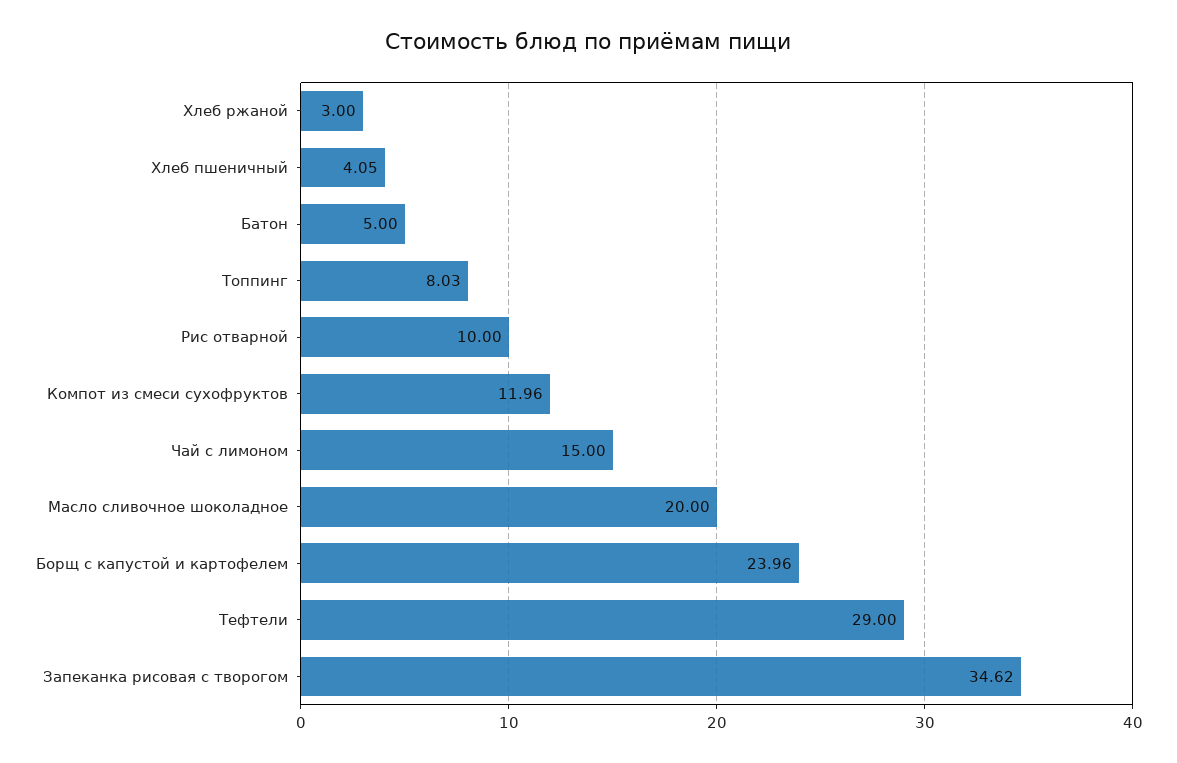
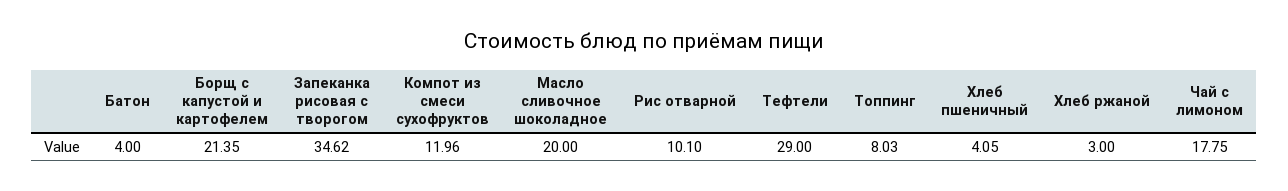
Батон: 5 -> 4
Рис отварной: 10 -> 10.1
Чай с лимоном: 15 -> 17.75
Борщ с капустой и картофелем: 23.96 -> 21.35

